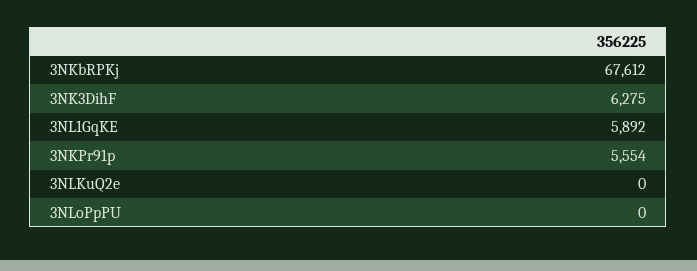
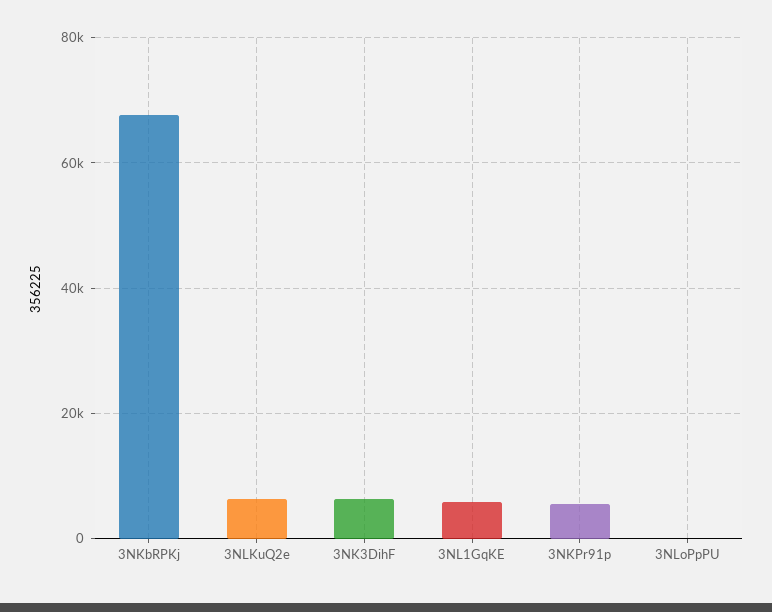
3NLKuQ2e: 0 -> 6000

